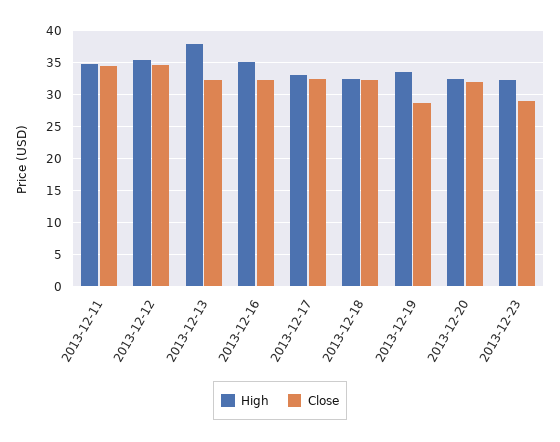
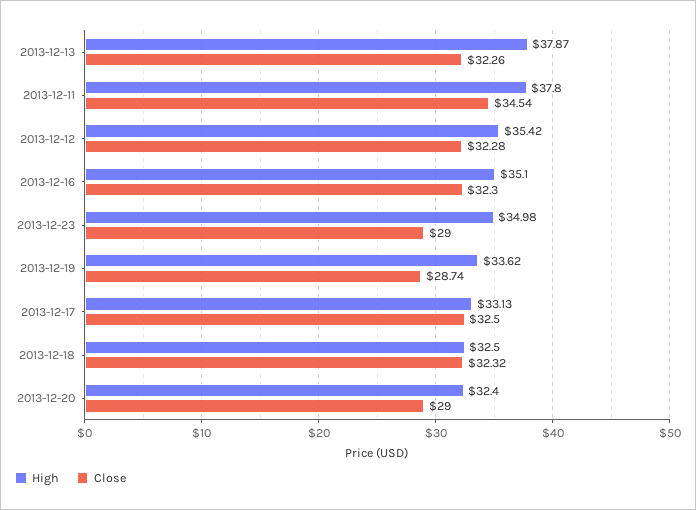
High, 2013-12-11: 35 -> 37.8
Close, 2013-12-12: 35 -> 32.28
Close, 2013-12-20: 32 -> 29
High, 2013-12-23: 32 -> 34.98

